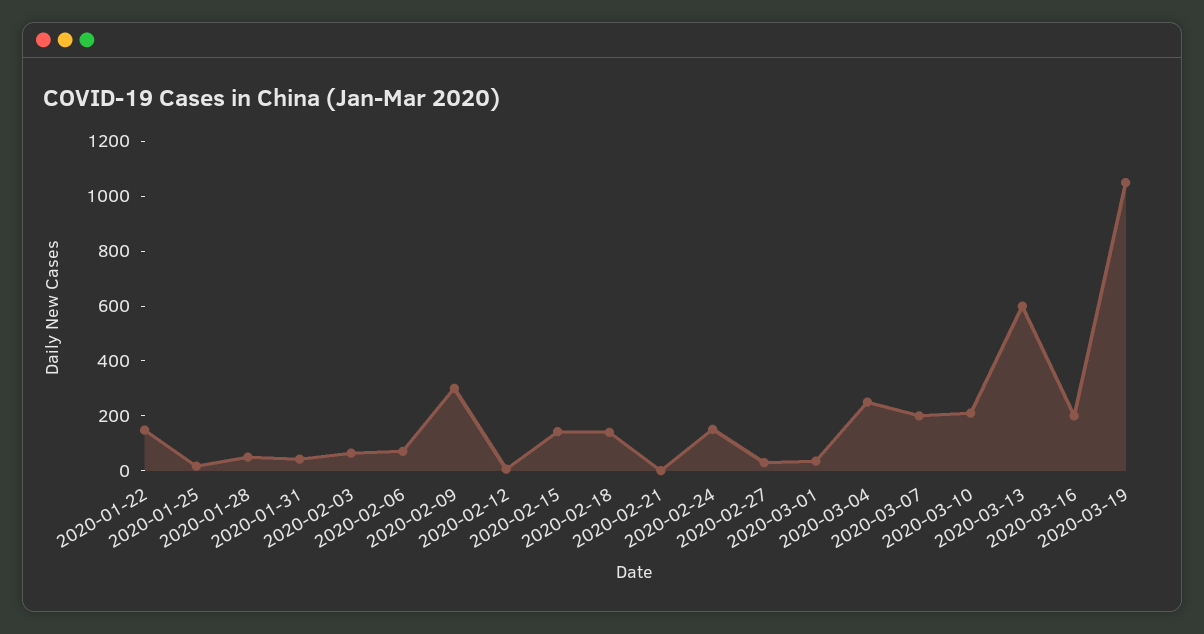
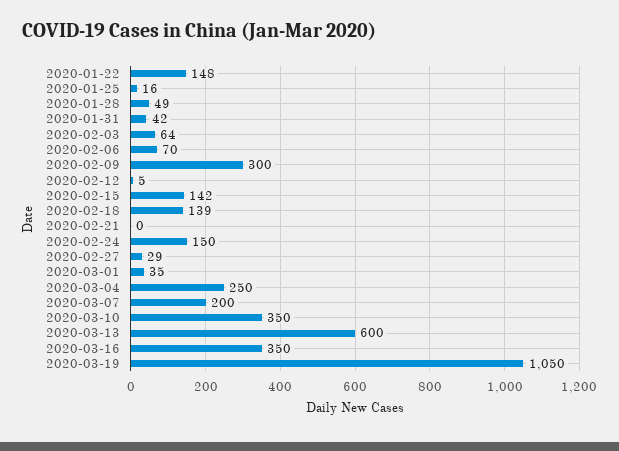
2020-03-10: 200 -> 350
2020-03-16: 200 -> 350

